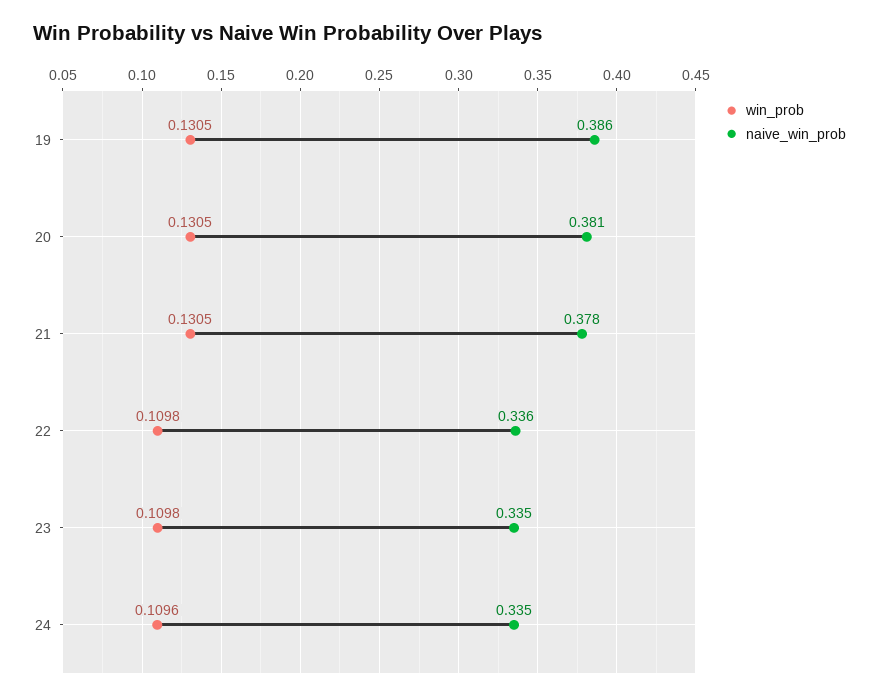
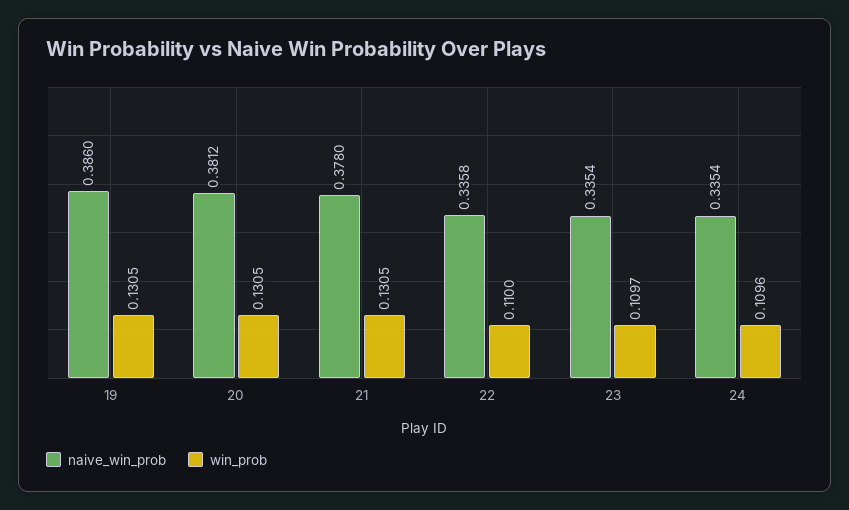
win_prob, 22: 0.1098 -> 0.11
win_prob, 23: 0.1098 -> 0.1097

